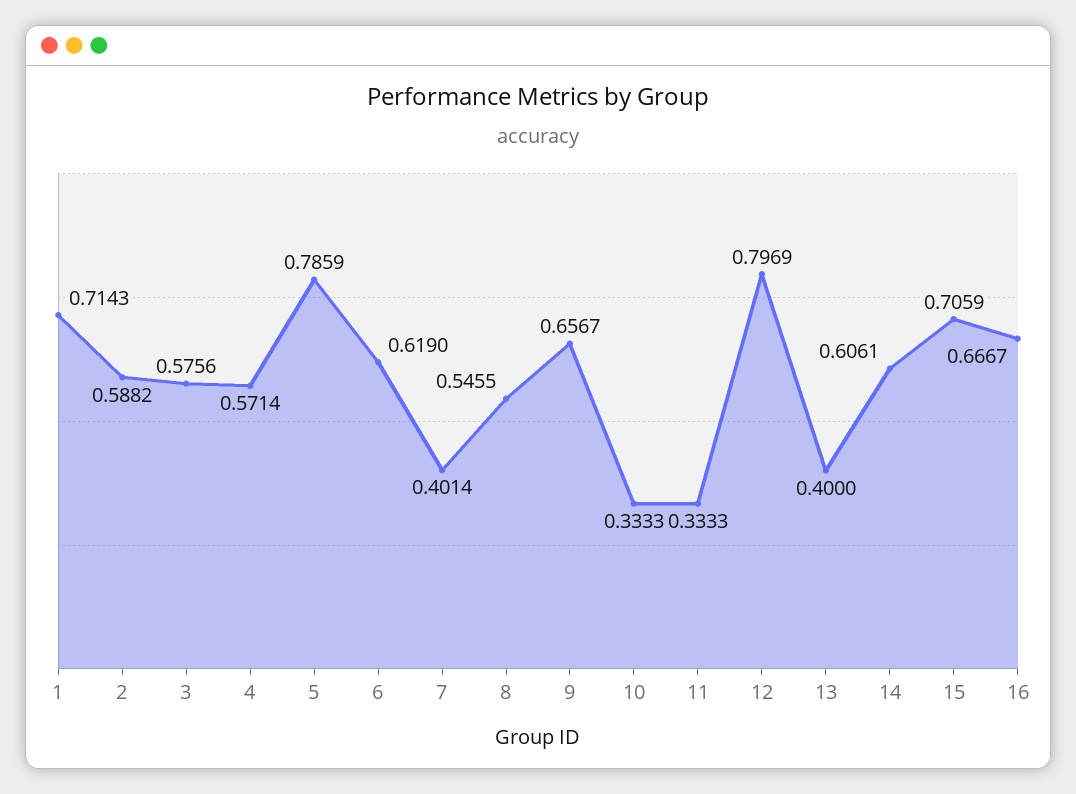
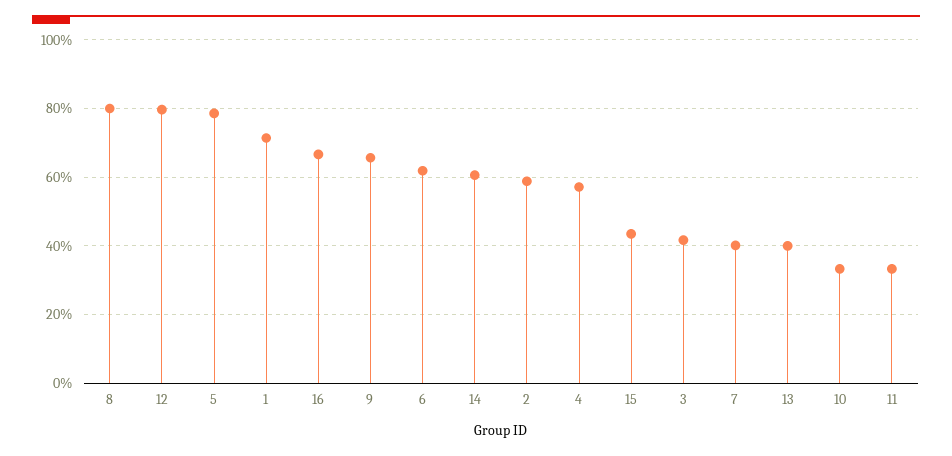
3: 0.5756 -> 0.42
8: 0.5455 -> 0.8
15: 0.7059 -> 0.44

